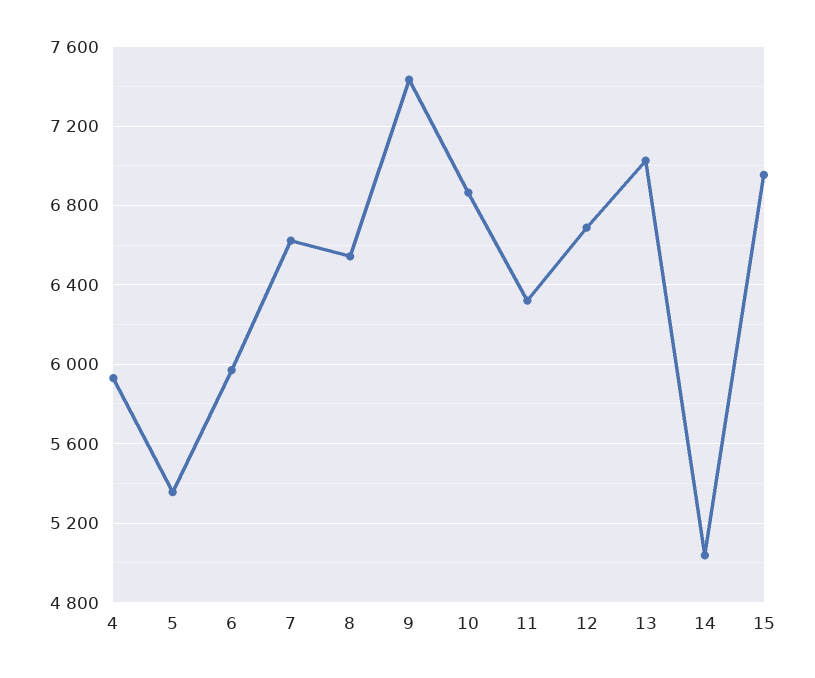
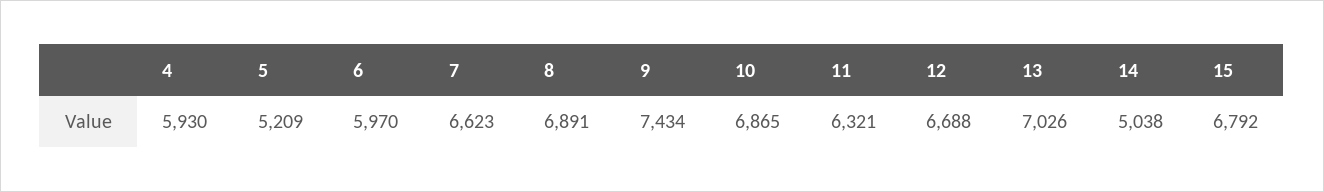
5: 5350 -> 5209
8: 6550 -> 6891
15: 6950 -> 6792

